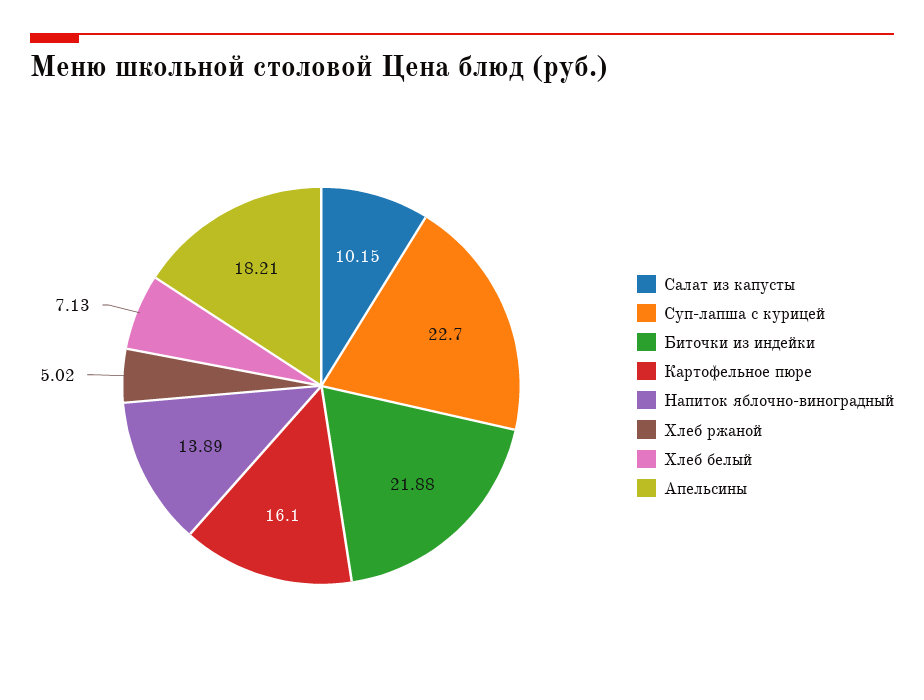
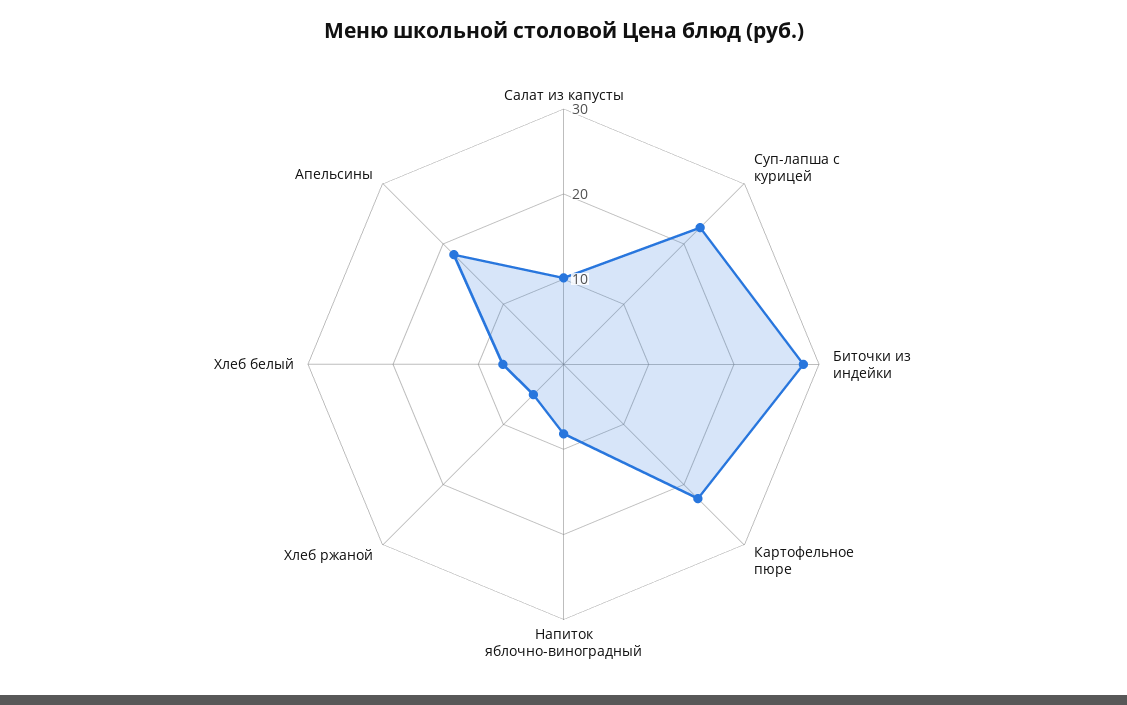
Биточки из индейки: 21.88 -> 28
Картофельное пюре: 16.1 -> 22
Напиток яблочно-виноградный: 13.89 -> 8

